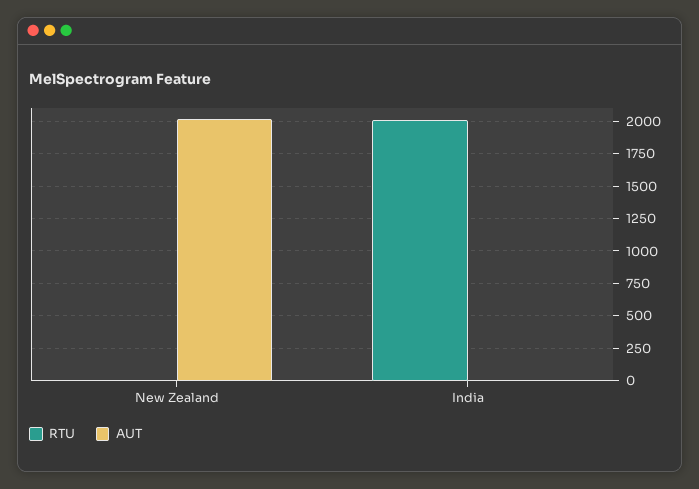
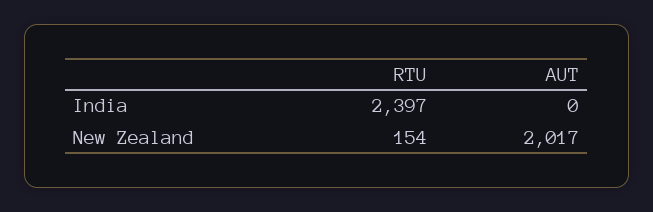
RTU, New Zealand: 0 -> 154
RTU, India: 2000 -> 2397

